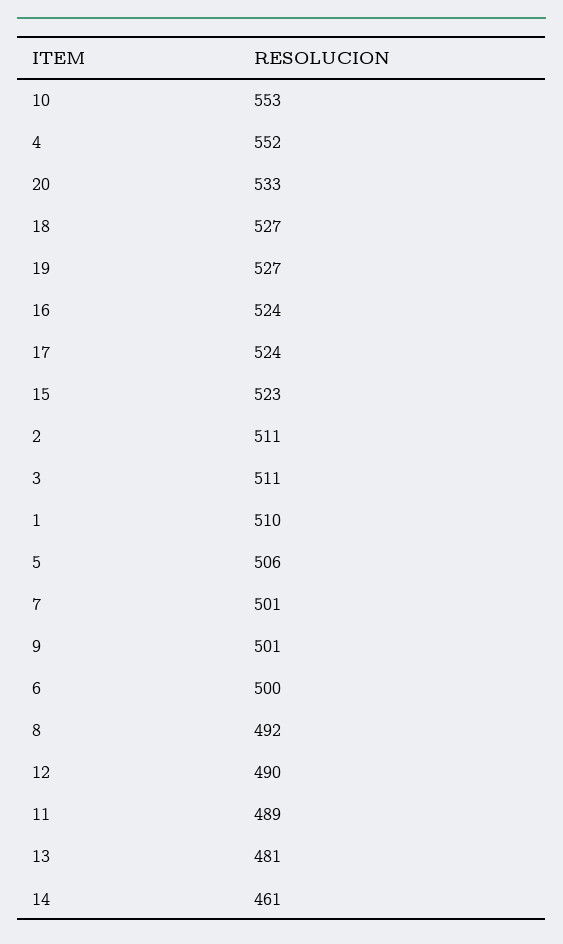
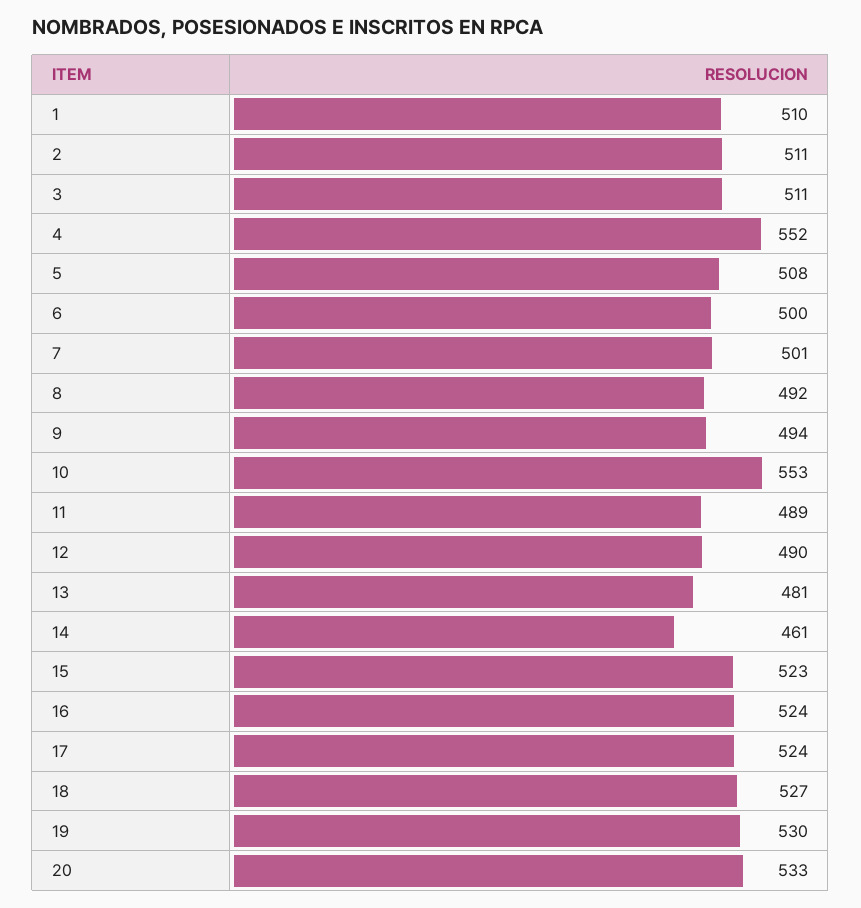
19: 527 -> 530
5: 506 -> 508
9: 501 -> 494

